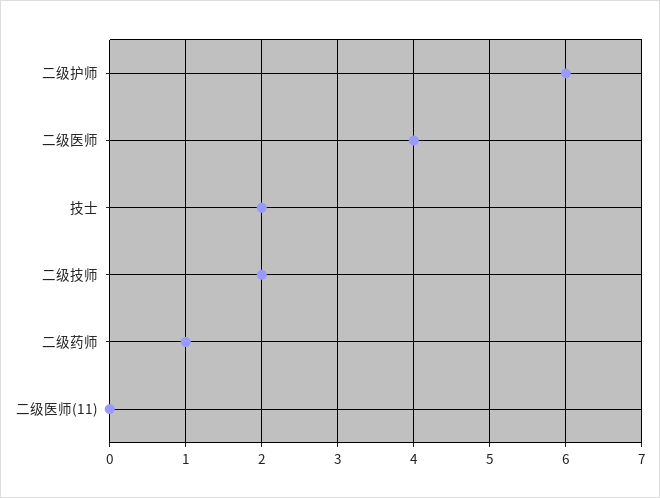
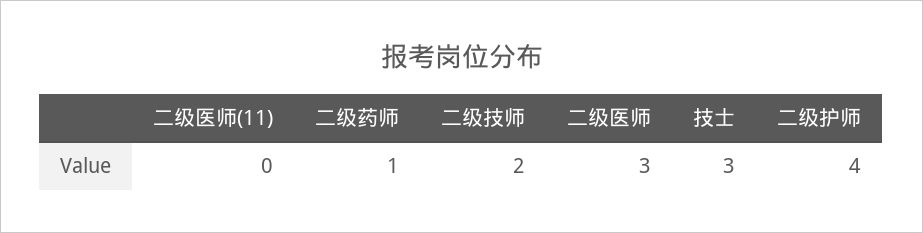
二级护师: 6 -> 4
二级医师: 4 -> 3
技士: 2 -> 3

